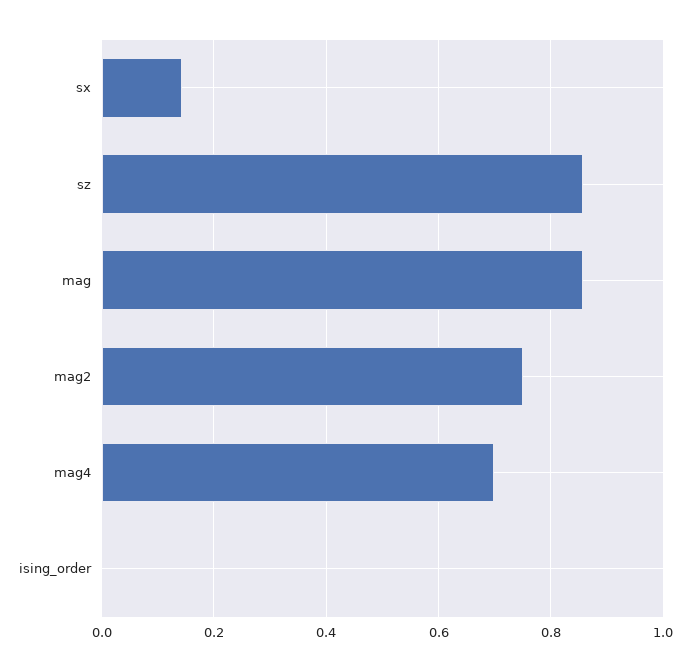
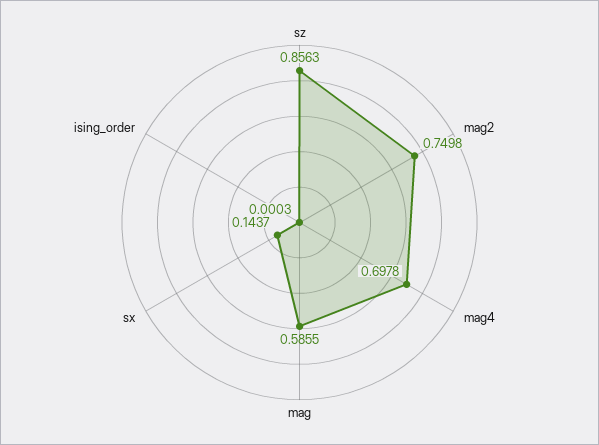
mag: 0.86 -> 0.5855

